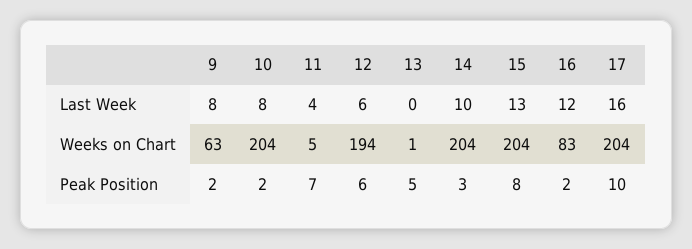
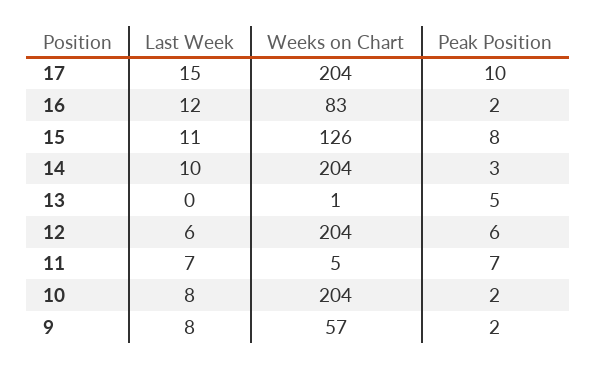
11, Last Week: 4 -> 7
15, Last Week: 13 -> 11
17, Last Week: 16 -> 15
9, Weeks on Chart: 63 -> 57
12, Weeks on Chart: 194 -> 204
15, Weeks on Chart: 204 -> 126

